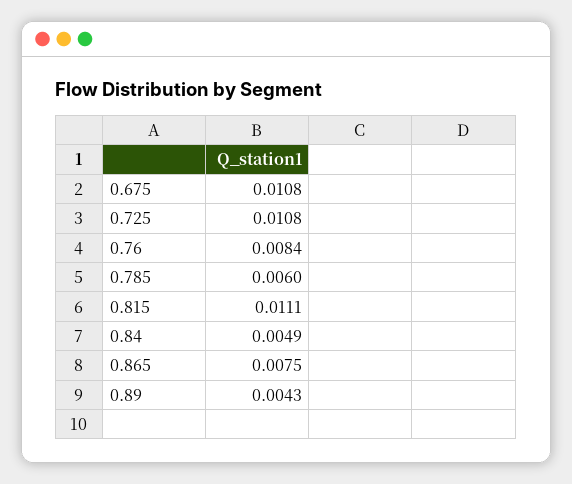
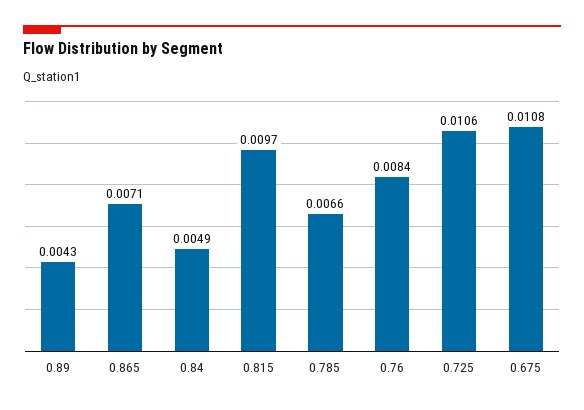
0.725: 0.0108 -> 0.0106
0.785: 0.006 -> 0.0066
0.815: 0.0111 -> 0.0097
0.865: 0.0075 -> 0.0071

